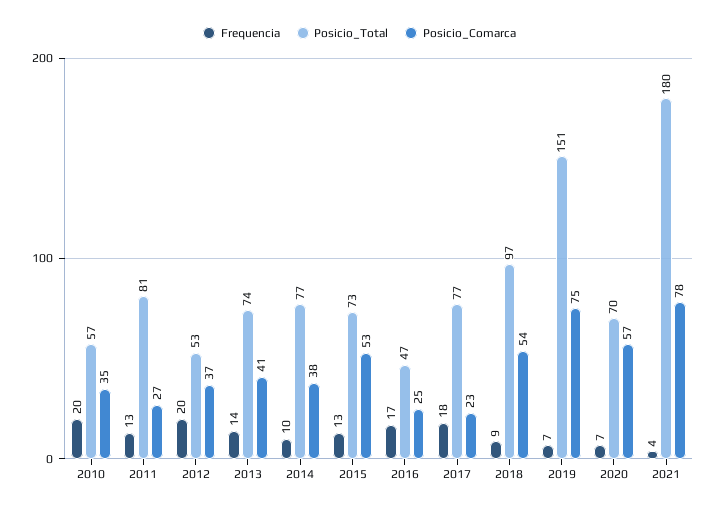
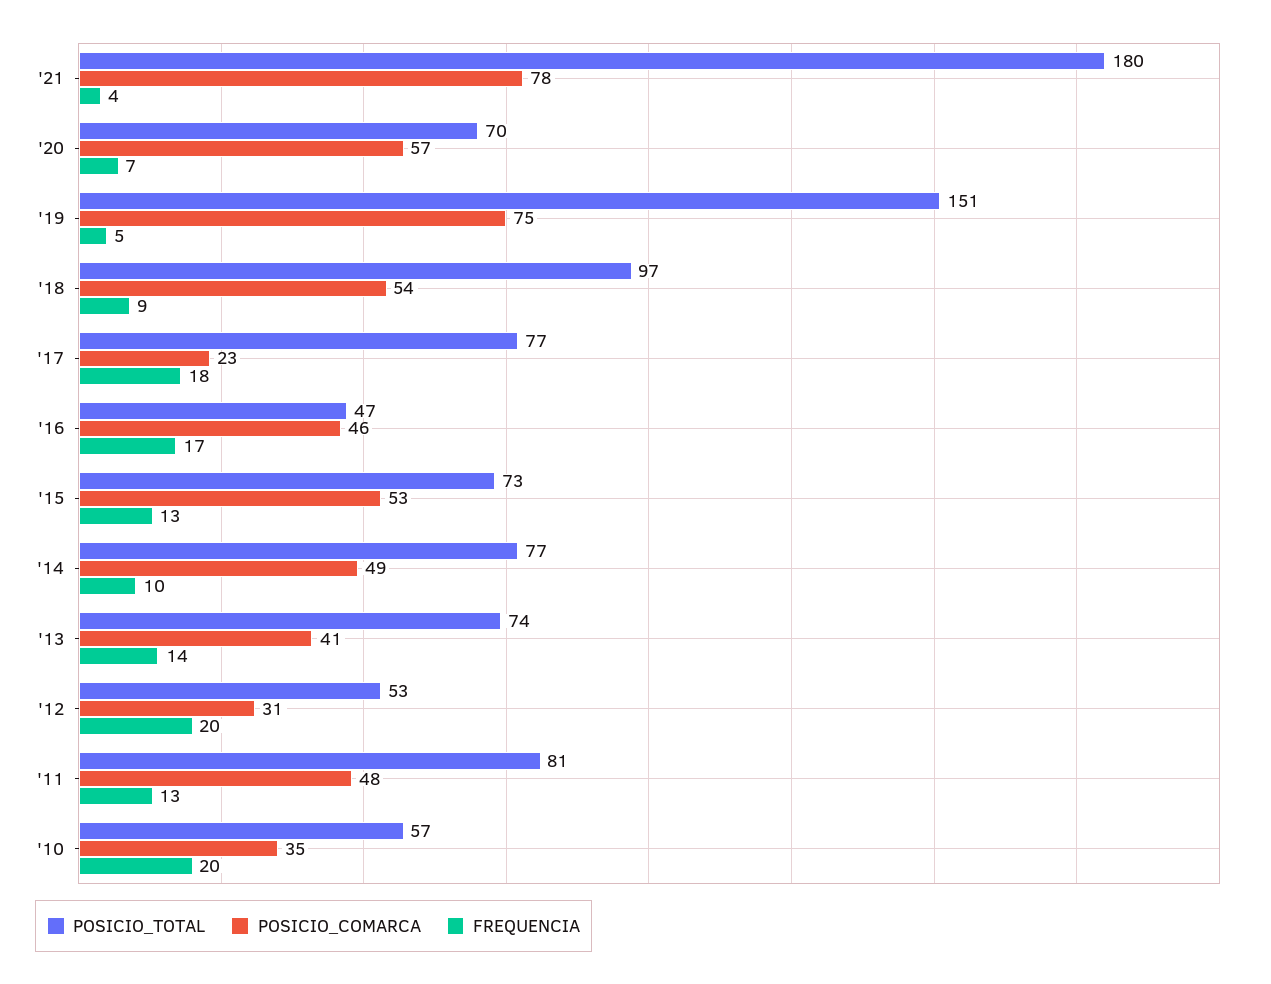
Posicio_Comarca, 2011: 27 -> 48
Posicio_Comarca, 2012: 37 -> 31
Posicio_Comarca, 2014: 38 -> 49
Posicio_Comarca, 2016: 25 -> 46
Frequencia, 2019: 7 -> 5

